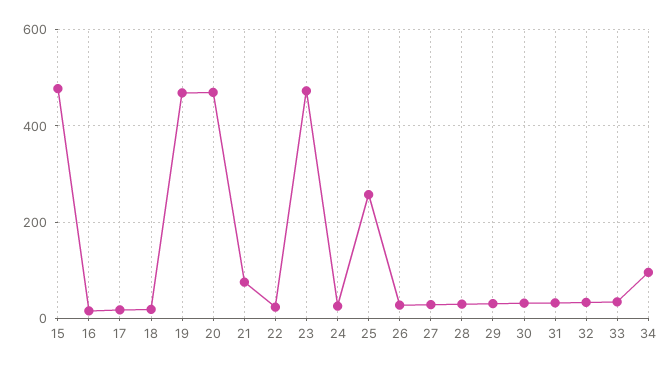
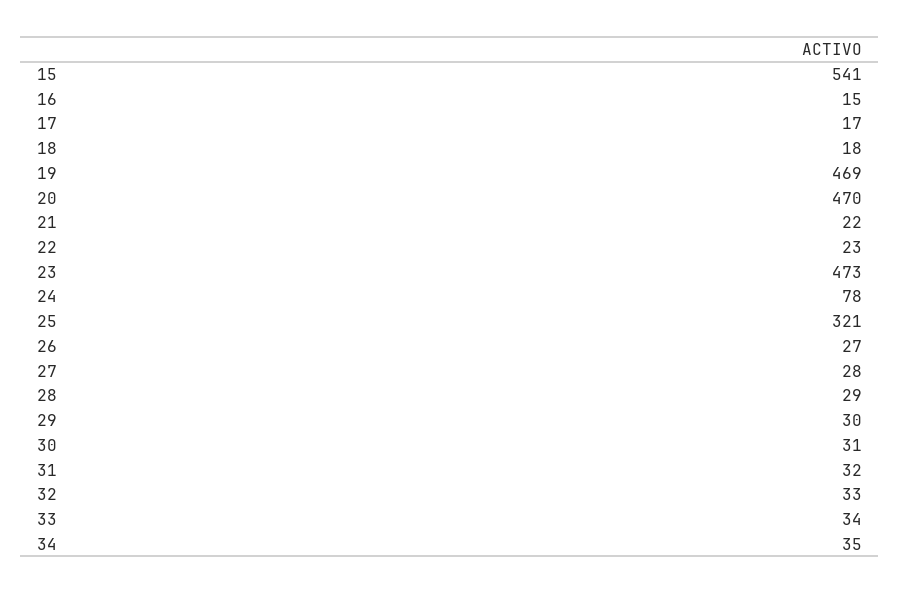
15: 480 -> 541
21: 80 -> 22
24: 20 -> 78
25: 260 -> 321
34: 100 -> 35

